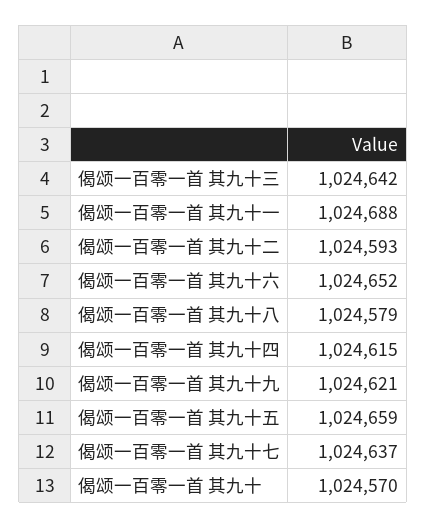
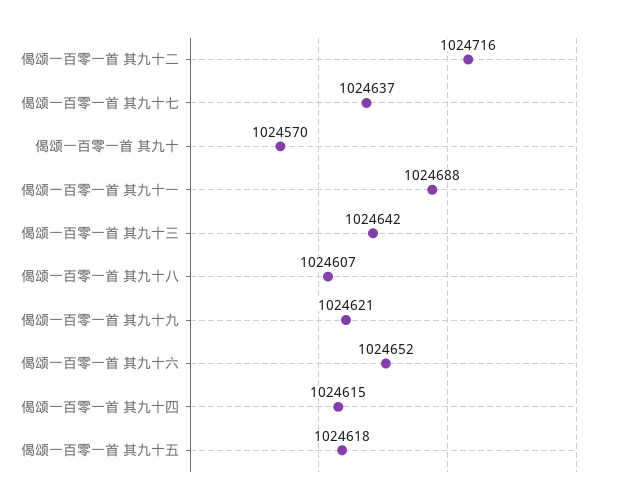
偈颂一百零一首 其九十二: 1024593 -> 1024716
偈颂一百零一首 其九十八: 1024579 -> 1024607
偈颂一百零一首 其九十五: 1024659 -> 1024618

